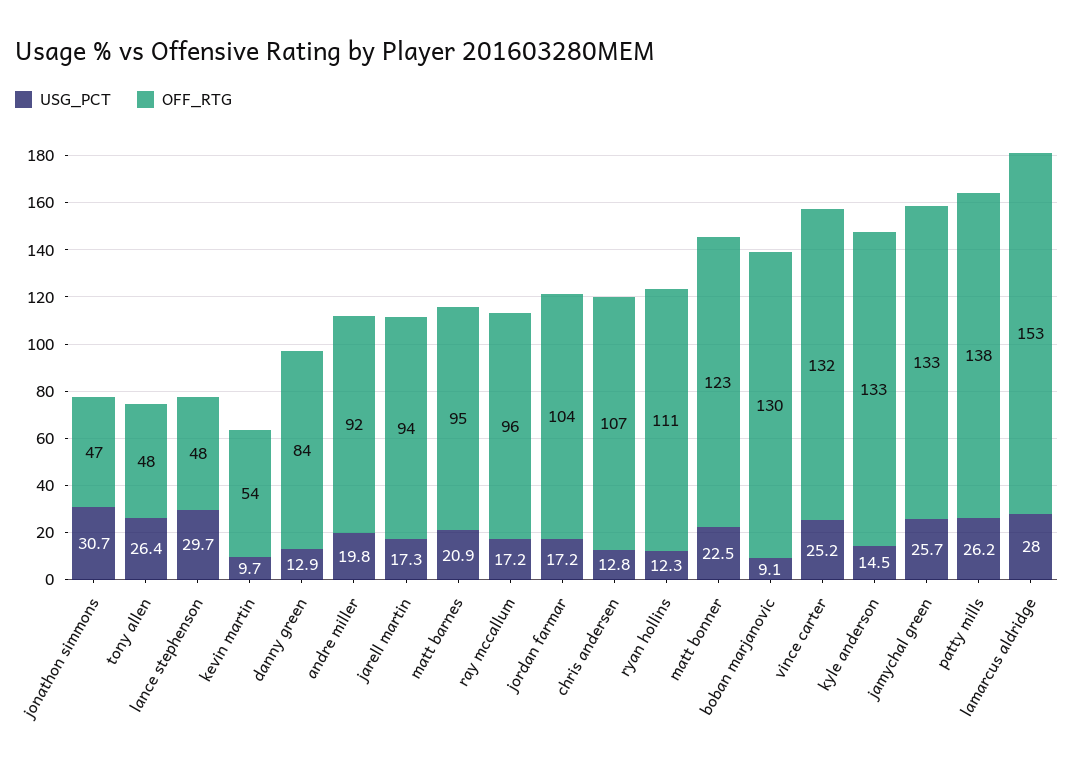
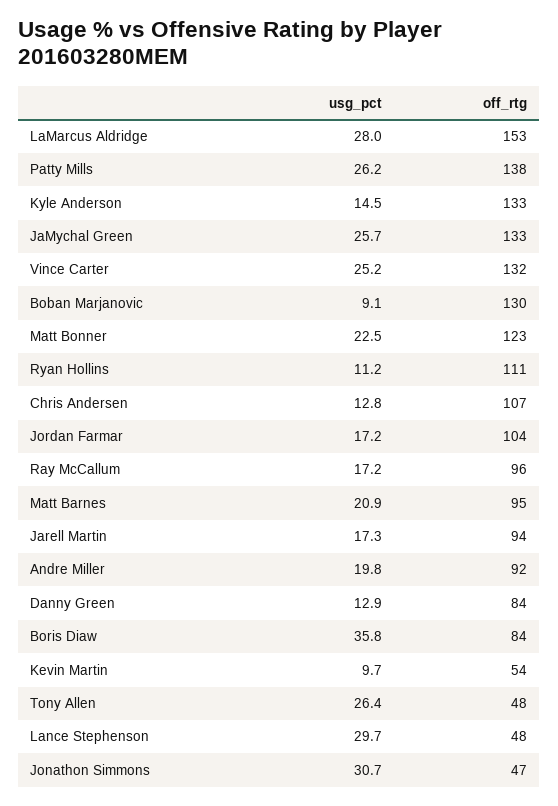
USG_PCT, ryan hollins: 12.3 -> 11.2
USG_PCT, Boris Diaw: none -> 35.8
OFF_RTG, Boris Diaw: none -> 84

